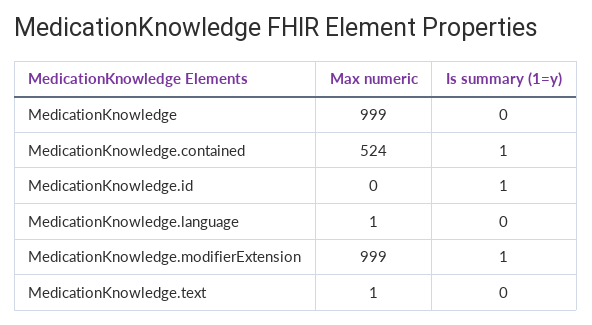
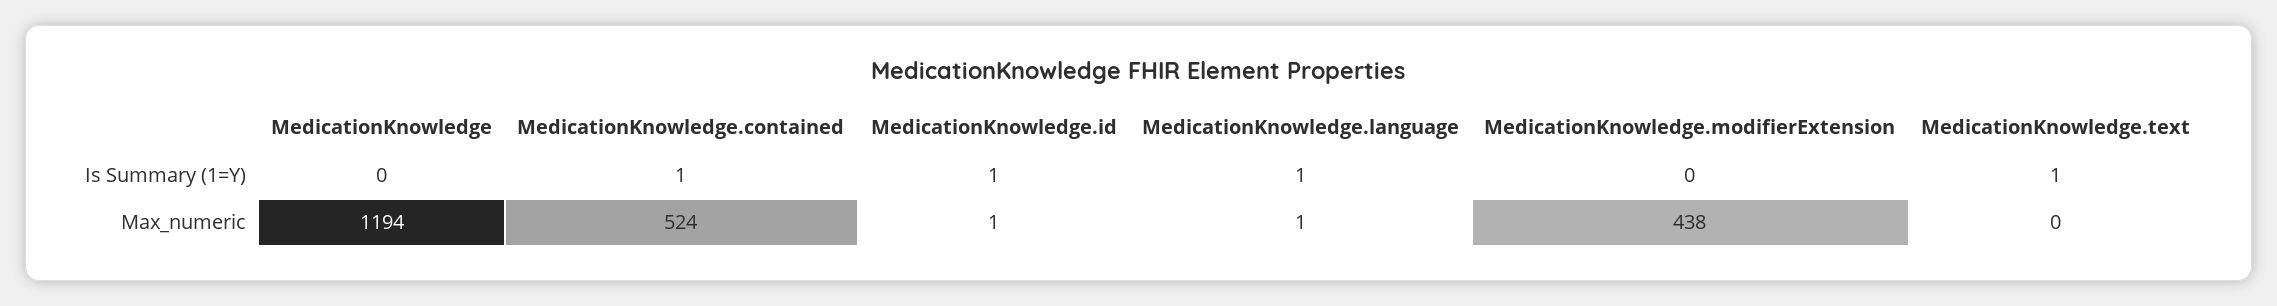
Max numeric, MedicationKnowledge: 999 -> 1194
Max numeric, MedicationKnowledge.id: 0 -> 1
Is summary (1=y), MedicationKnowledge.language: 0 -> 1
Max numeric, MedicationKnowledge.modifierExtension: 999 -> 438
Is summary (1=y), MedicationKnowledge.modifierExtension: 1 -> 0
Max numeric, MedicationKnowledge.text: 1 -> 0
Is summary (1=y), MedicationKnowledge.text: 0 -> 1

